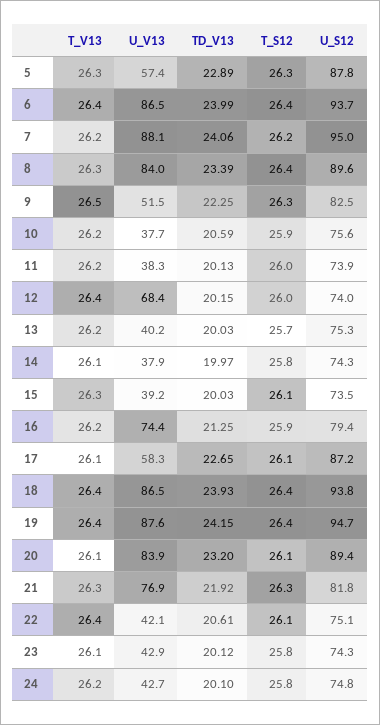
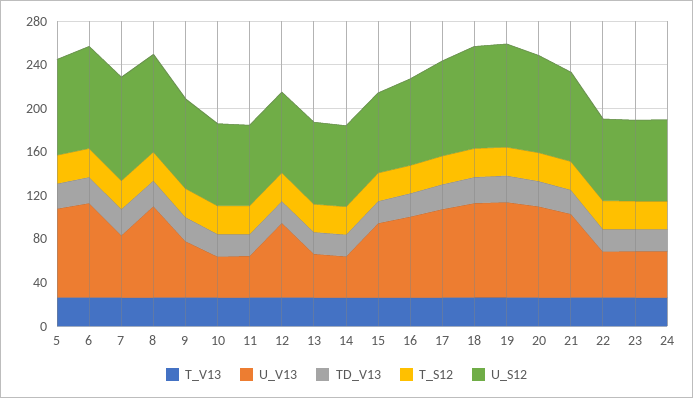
U_V13, 5: 57.4 -> 80
U_V13, 7: 88.1 -> 60
U_V13, 15: 39.2 -> 70
U_V13, 17: 58.3 -> 80

